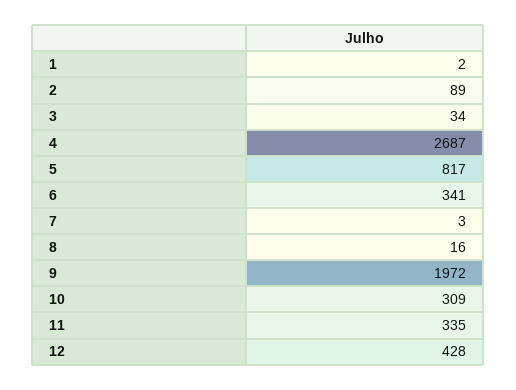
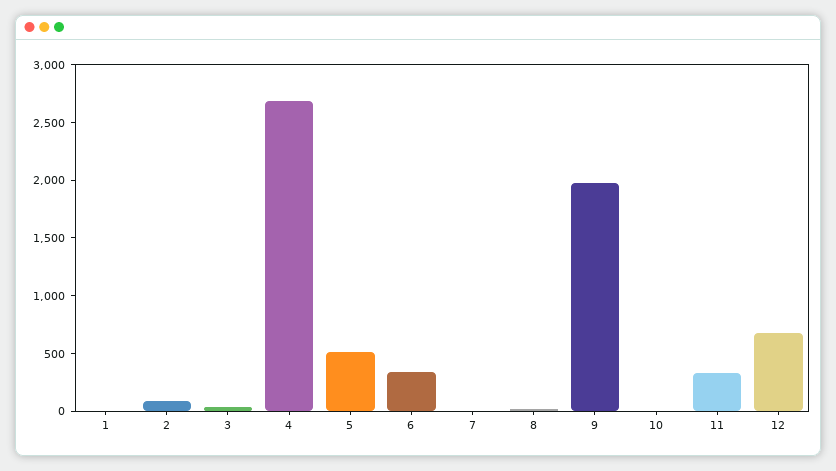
5: 817 -> 500
10: 309 -> 0
12: 428 -> 700

